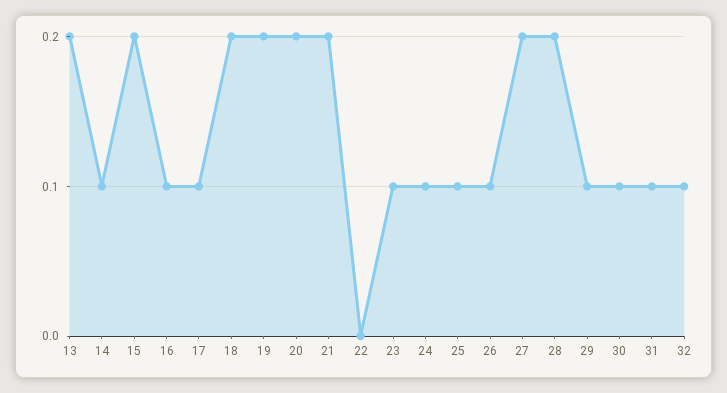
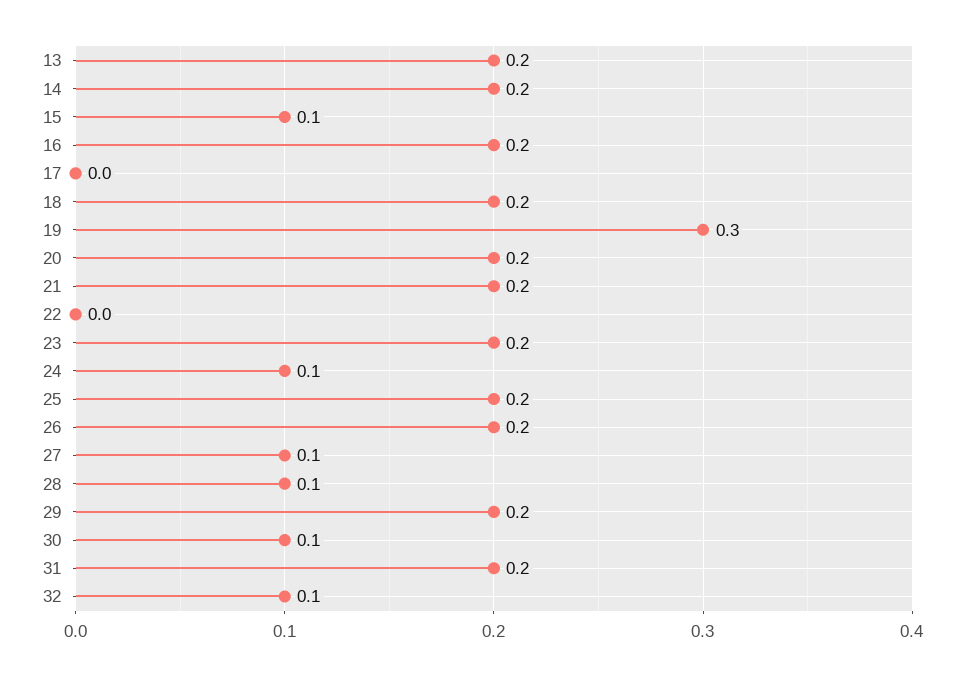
14: 0.1 -> 0.2
15: 0.2 -> 0.1
16: 0.1 -> 0.2
17: 0.1 -> 0
19: 0.2 -> 0.3
23: 0.1 -> 0.2
25: 0.1 -> 0.2
26: 0.1 -> 0.2
27: 0.2 -> 0.1
28: 0.2 -> 0.1
29: 0.1 -> 0.2
31: 0.1 -> 0.2

